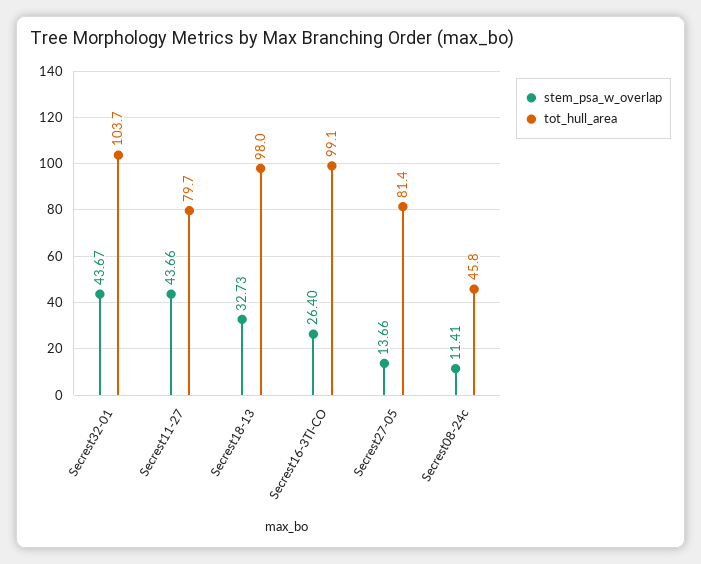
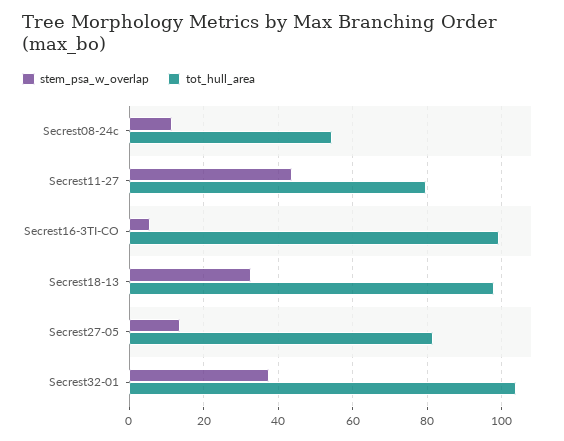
stem_psa_w_overlap, Secrest32-01: 43.67 -> 38
stem_psa_w_overlap, Secrest16-3TI-CO: 26.4 -> 6
tot_hull_area, Secrest08-24c: 45.8 -> 54

